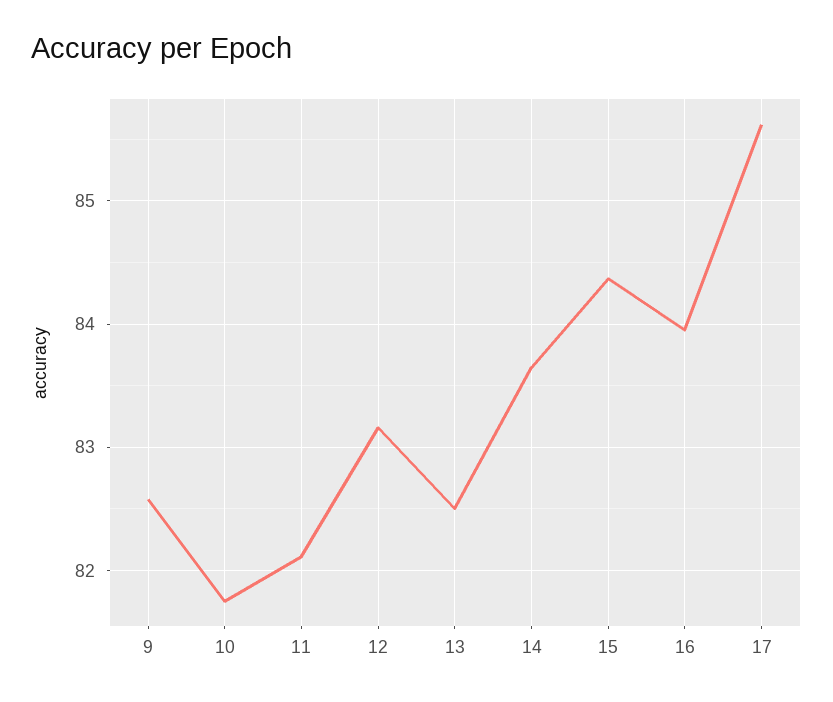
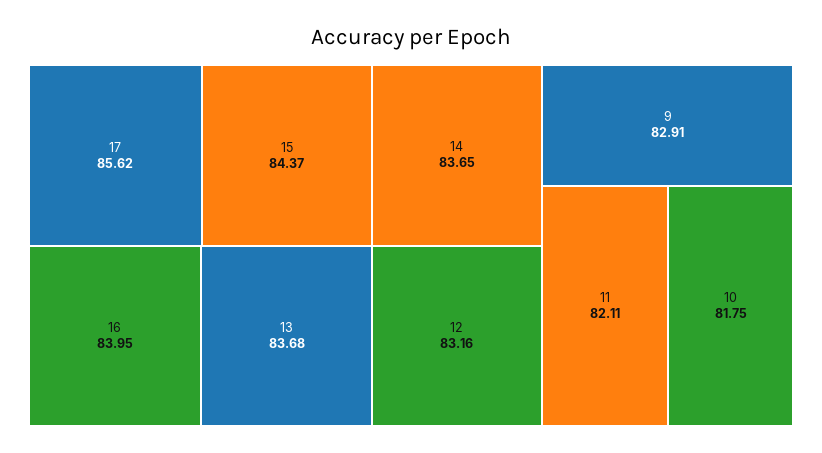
9: 82.6 -> 82.91
13: 82.5 -> 83.68

